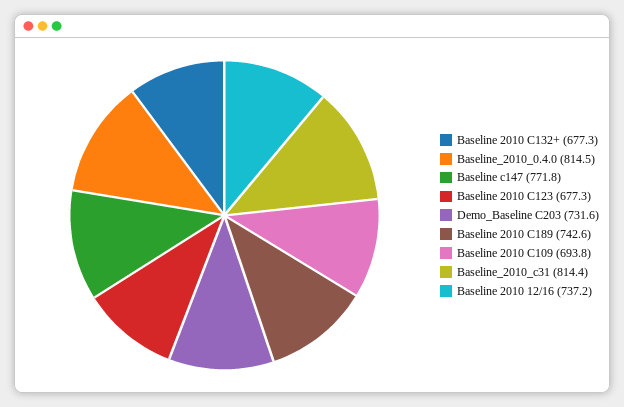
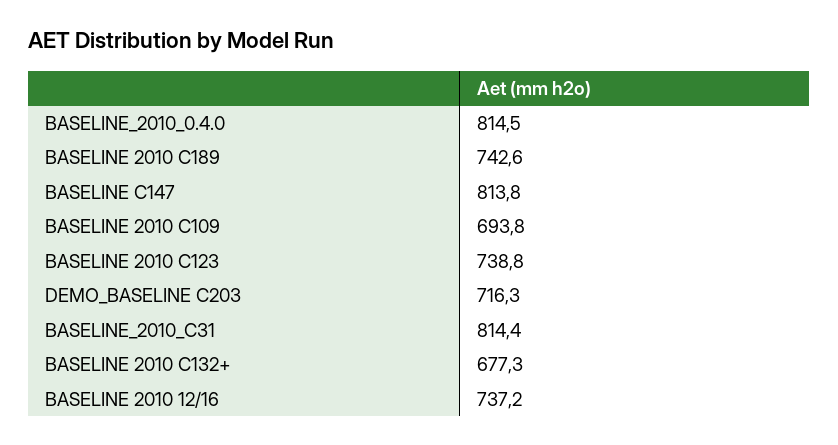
Baseline c147: 771.8 -> 813.8
Baseline 2010 C123: 677.3 -> 738.8
Demo_Baseline C203: 731.6 -> 716.3

